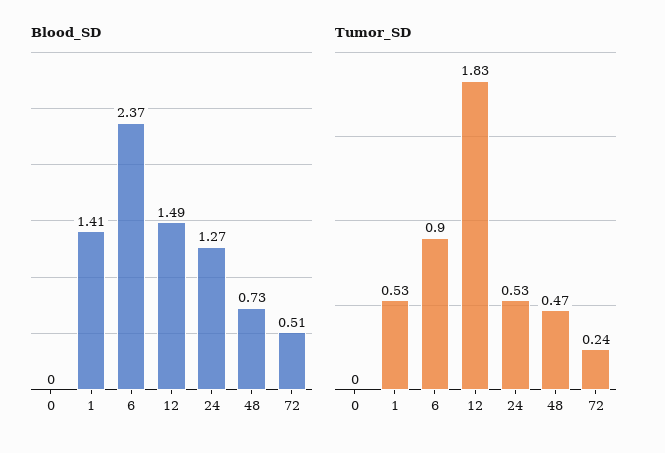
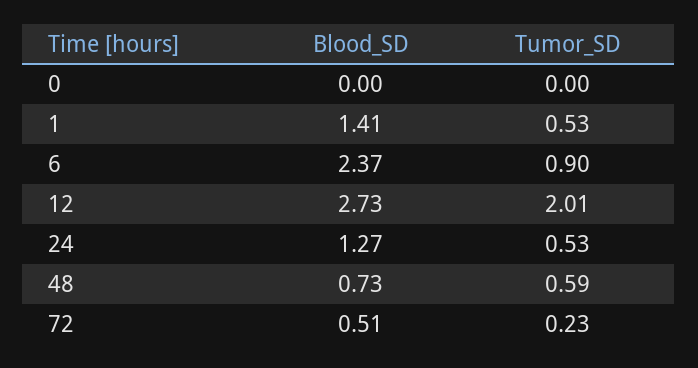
Blood_SD, 12: 1.49 -> 2.73
Tumor_SD, 12: 1.83 -> 2.01
Tumor_SD, 48: 0.47 -> 0.59
Tumor_SD, 72: 0.24 -> 0.23

